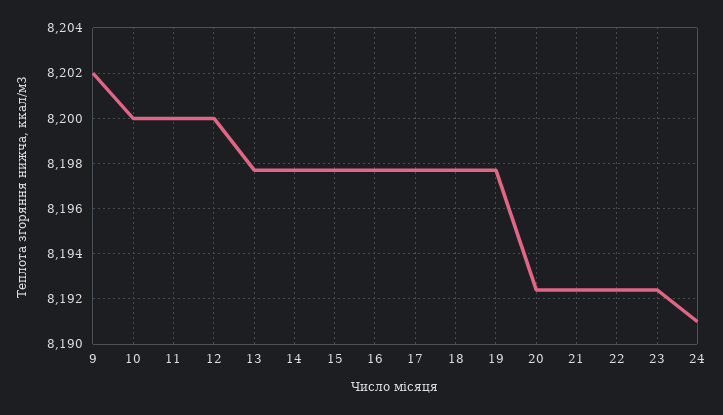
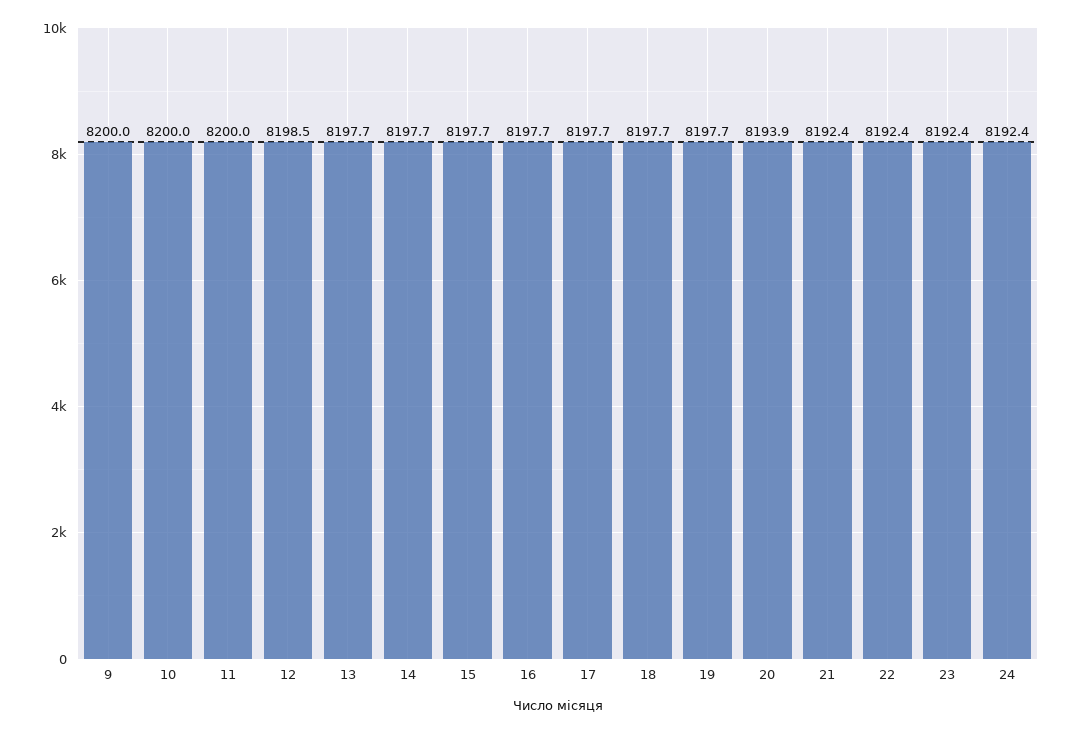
9: 8202 -> 8200
12: 8200 -> 8198.5
20: 8192.5 -> 8193.9
24: 8191 -> 8192.4

